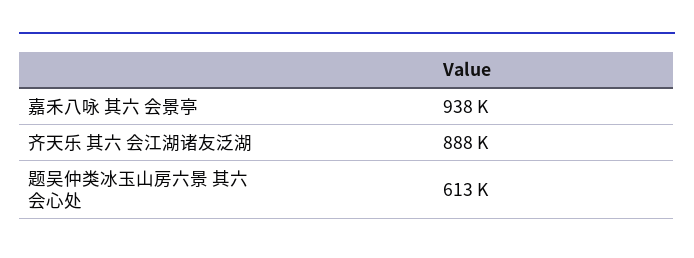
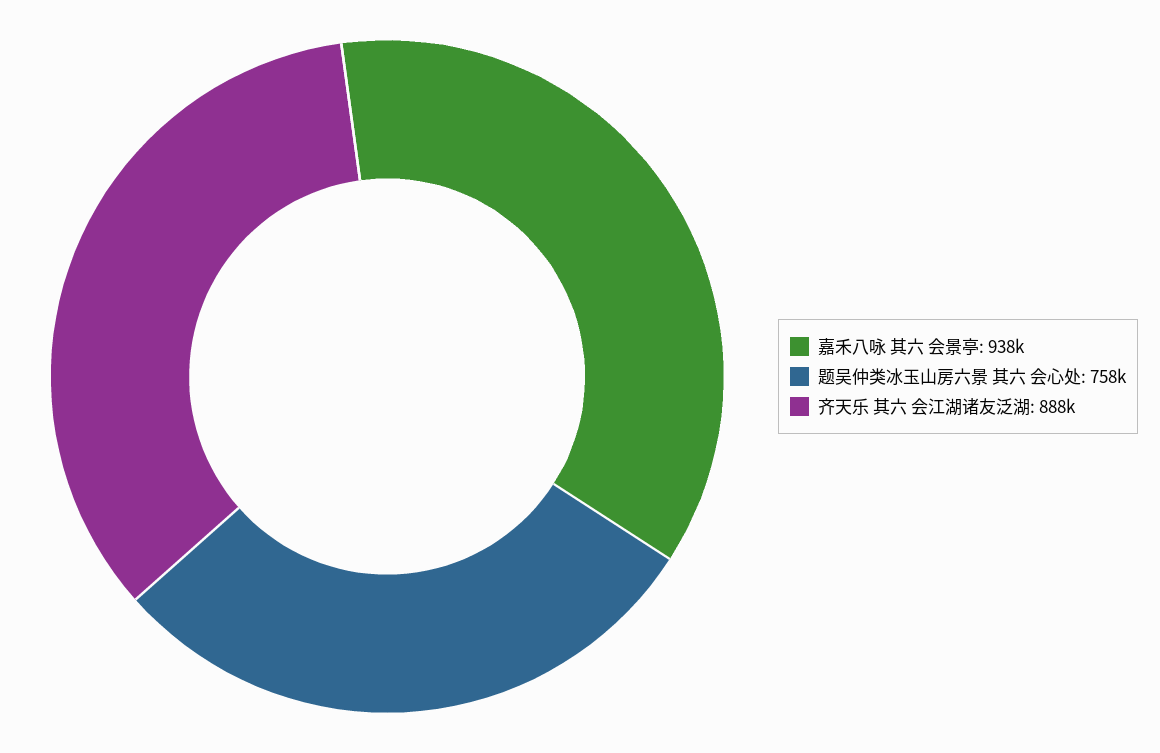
题吴仲类冰玉山房六景 其六 会心处: 613000 -> 758000

